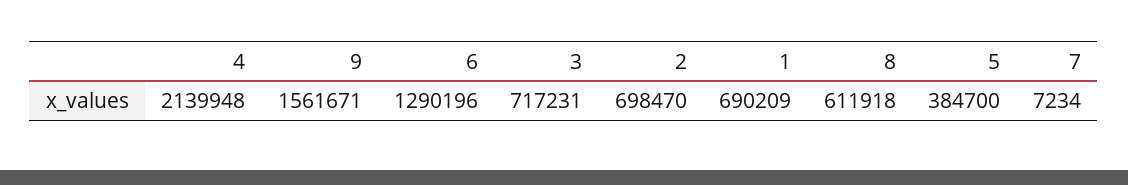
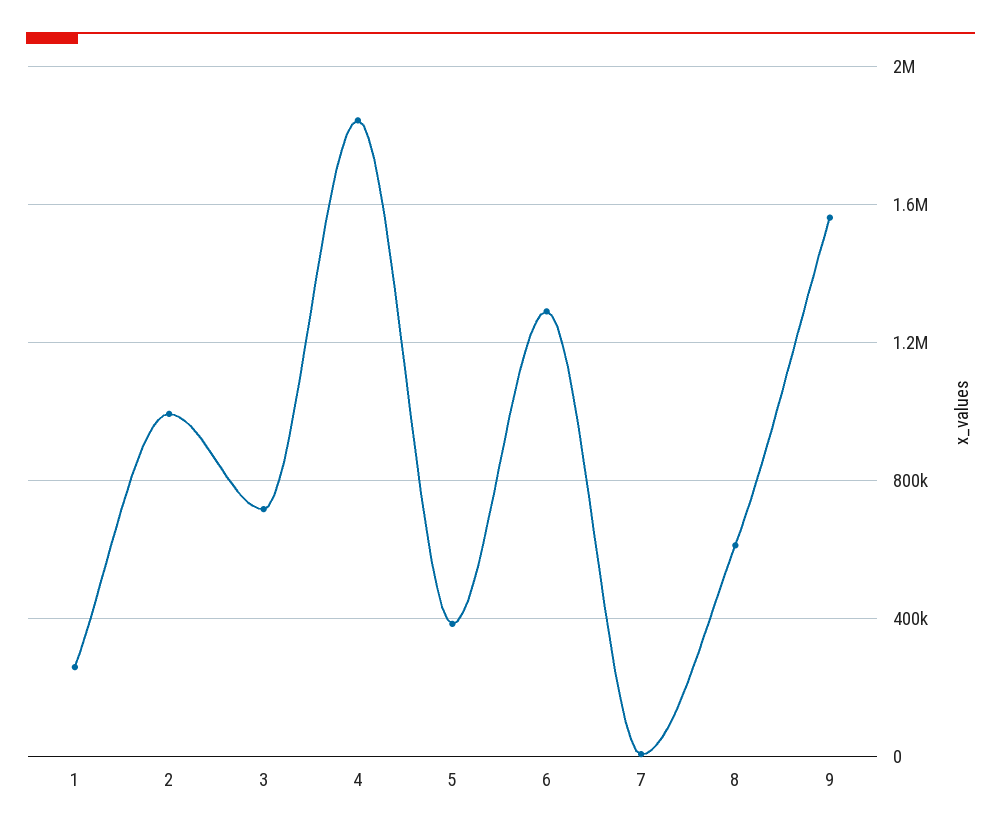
4: 2139948 -> 1850000
2: 698470 -> 1000000
1: 690209 -> 250000

